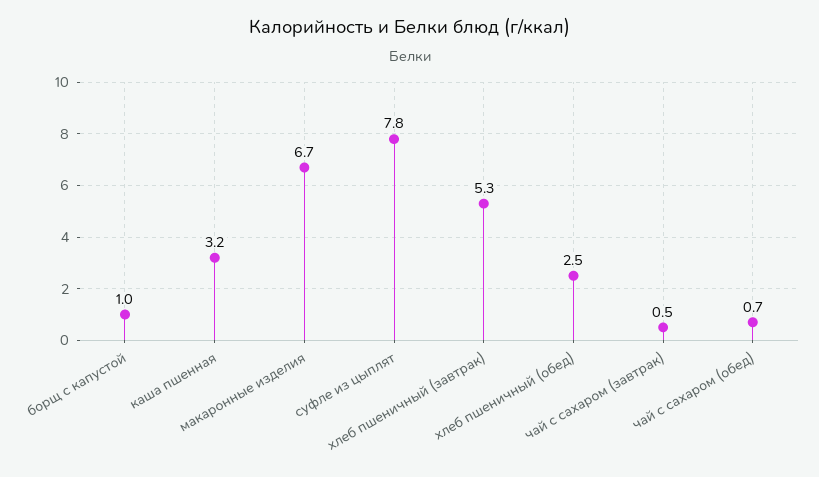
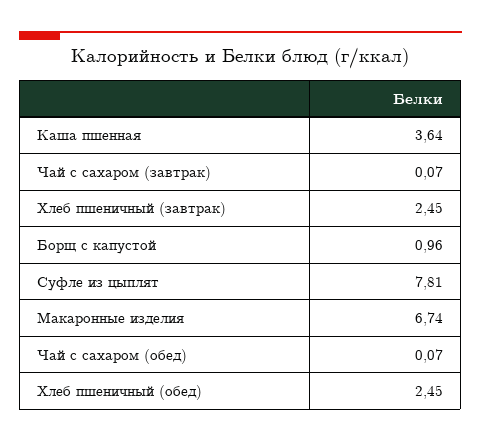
каша пшенная: 3.2 -> 3.64
хлеб пшеничный (завтрак): 5.3 -> 2.45
чай с сахаром (завтрак): 0.5 -> 0.07
чай с сахаром (обед): 0.7 -> 0.07

